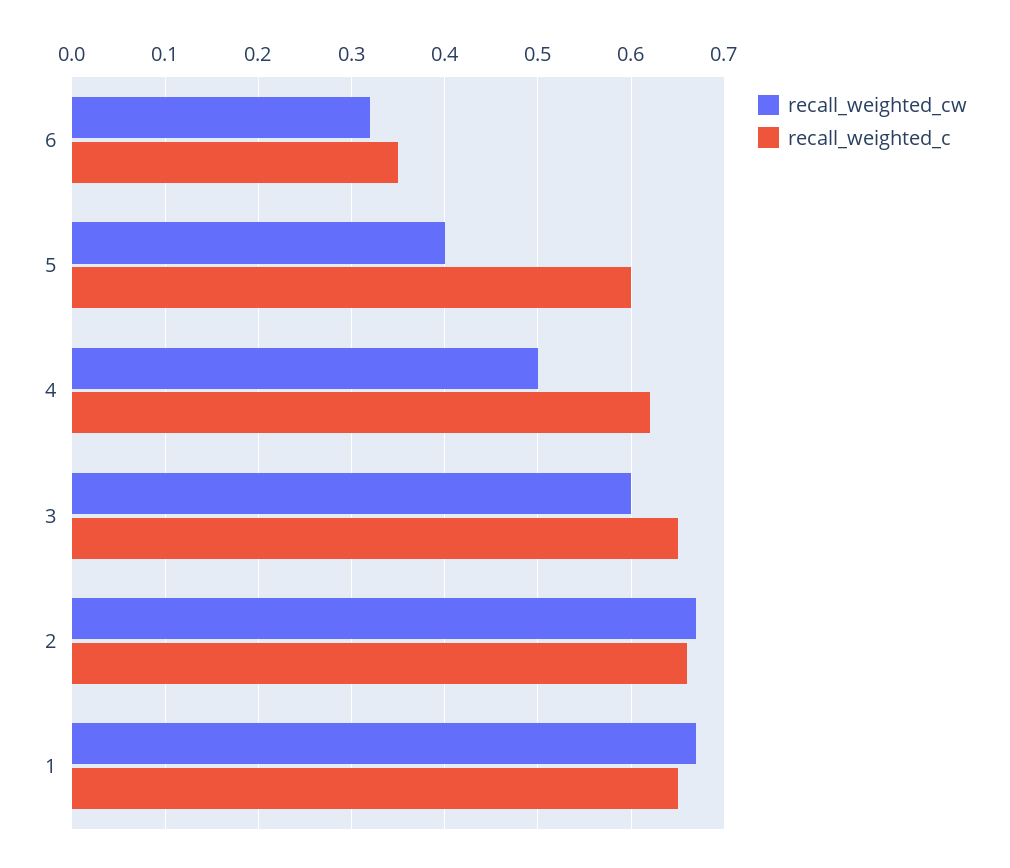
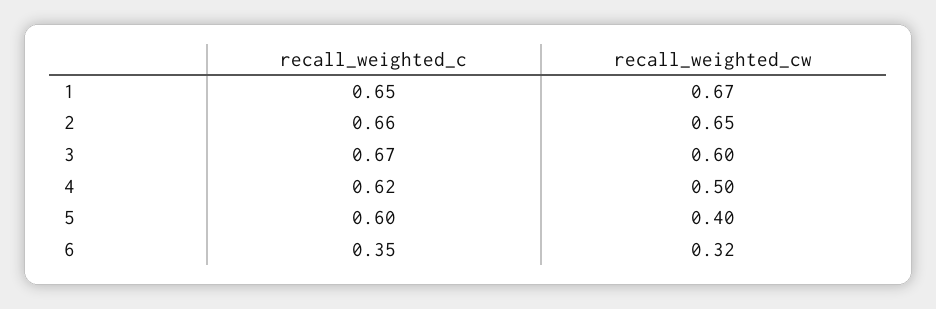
recall_weighted_c, 3: 0.65 -> 0.67
recall_weighted_cw, 2: 0.67 -> 0.65

